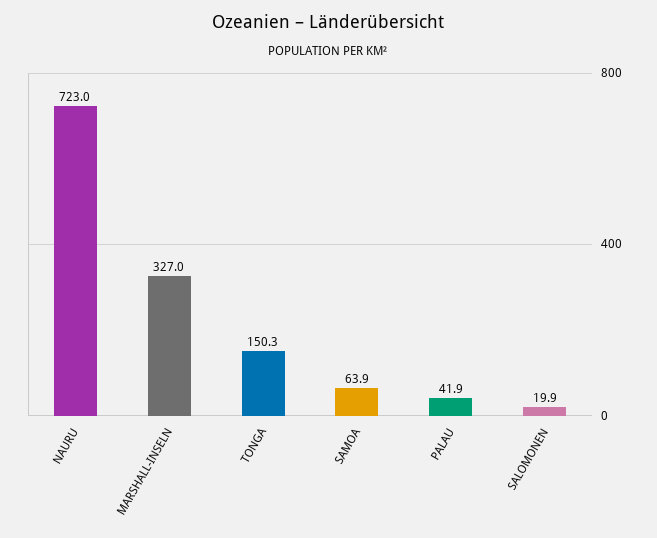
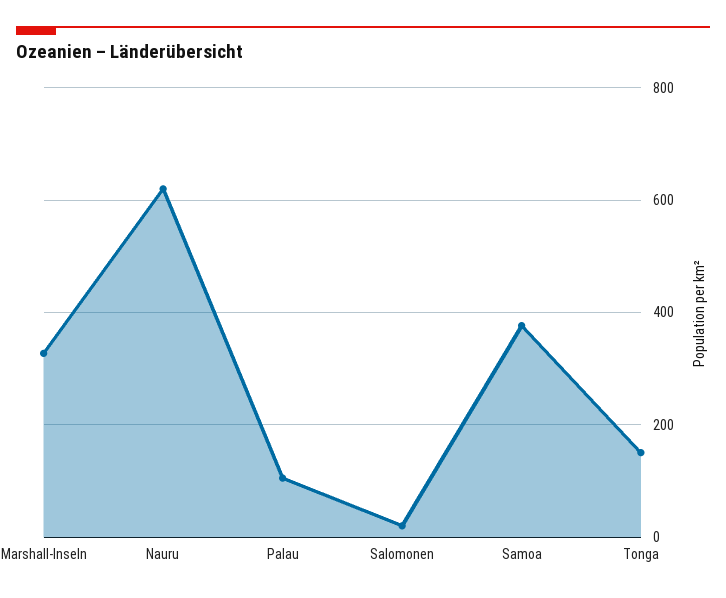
NAURU: 723 -> 620
SAMOA: 63.9 -> 380
PALAU: 41.9 -> 100

